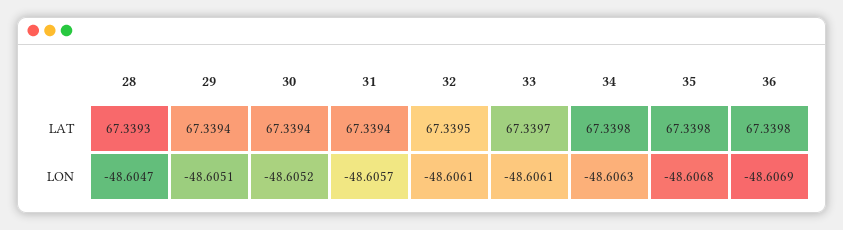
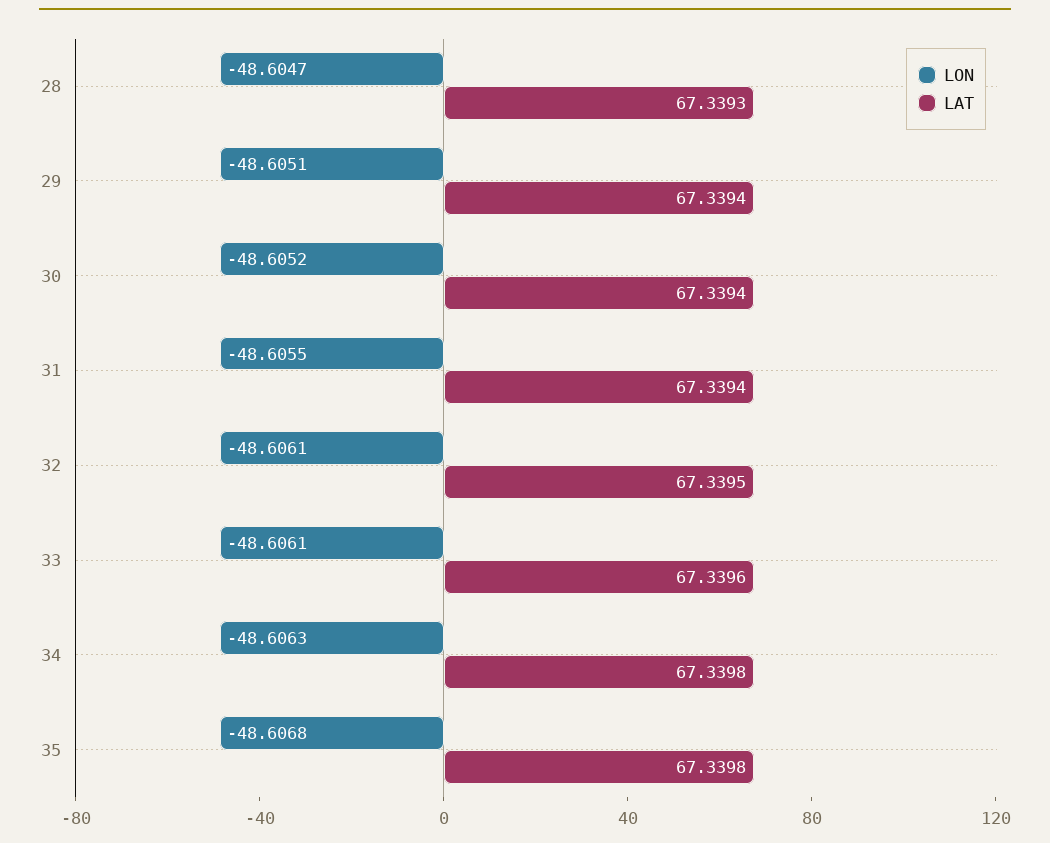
LAT, 33: 67.3397 -> 67.3396
LAT, 36: 67.3398 -> none
LON, 31: -48.6057 -> -48.6055
LON, 36: -48.6069 -> none

